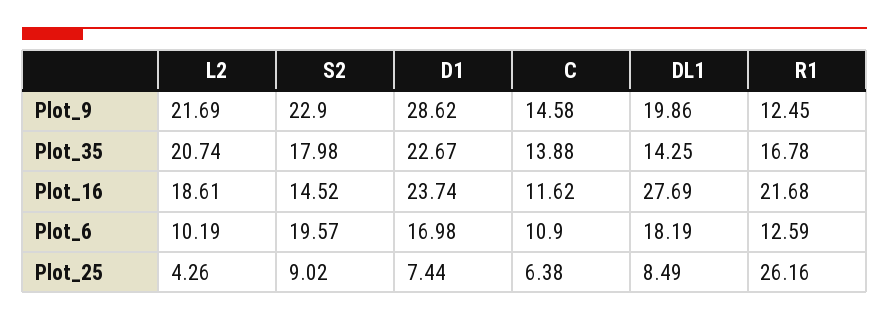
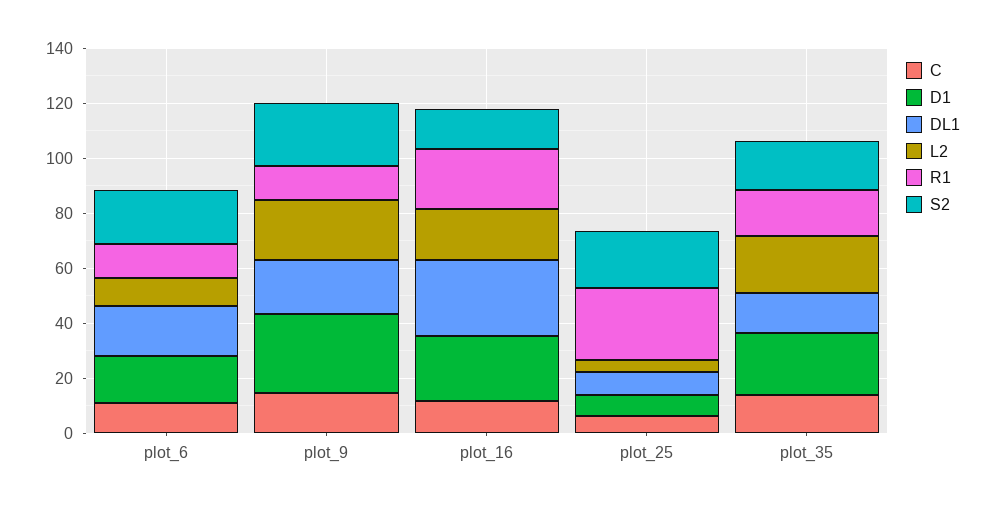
S2, Plot_25: 9.02 -> 20

